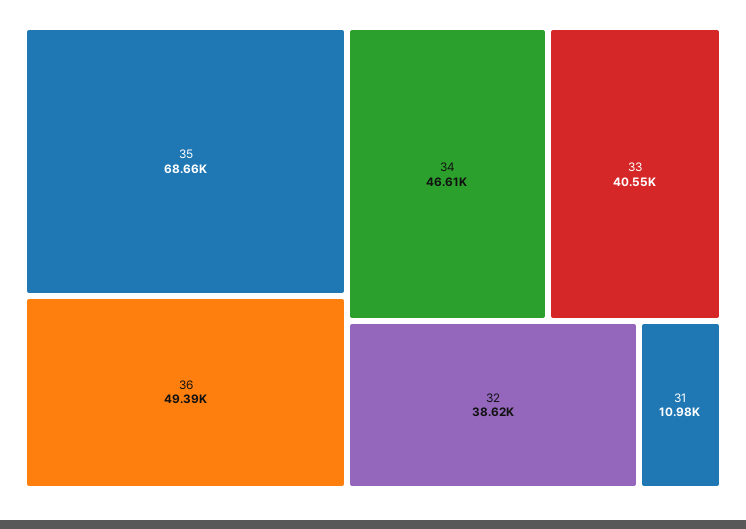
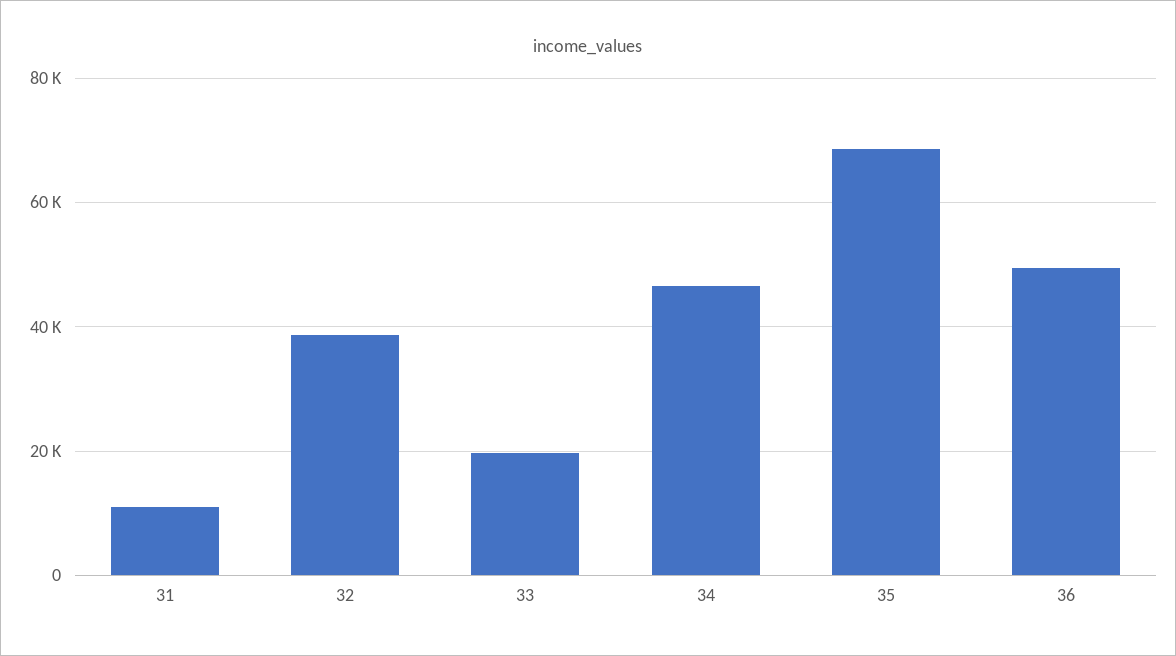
33: 40550 -> 20000

